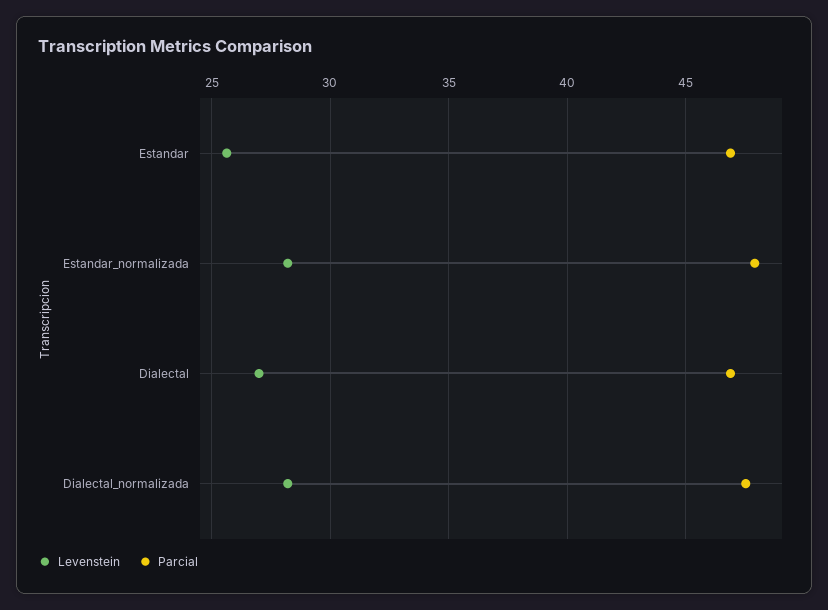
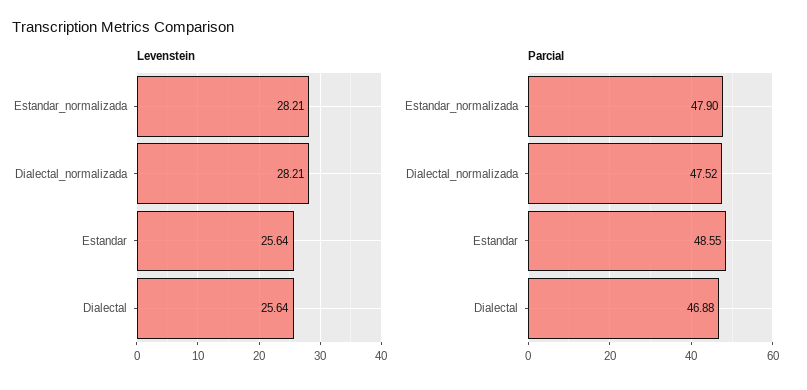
Parcial, Estandar: 47 -> 48.55
Levenstein, Dialectal: 27 -> 25.64

